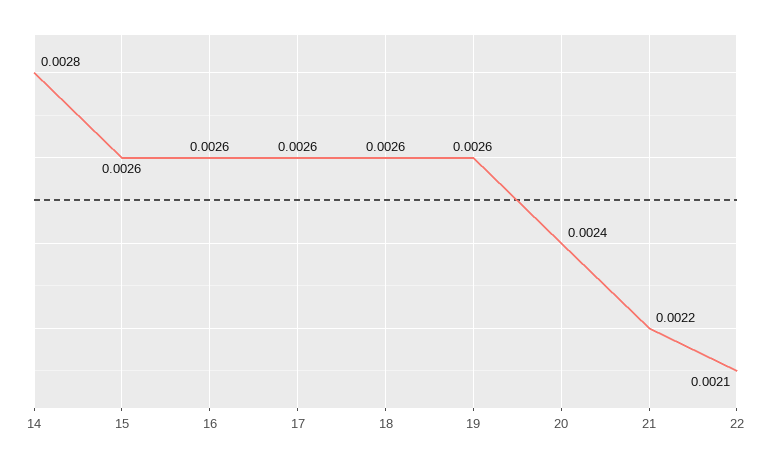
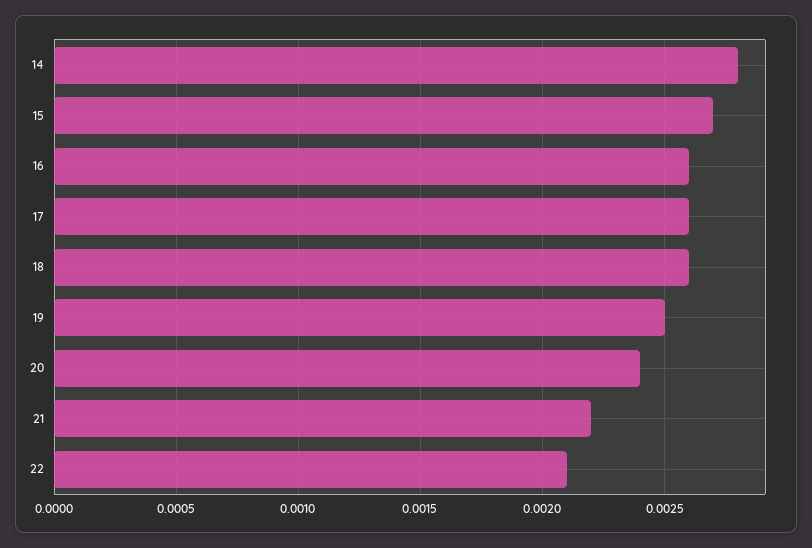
15: 0.0026 -> 0.0027
19: 0.0026 -> 0.0025

